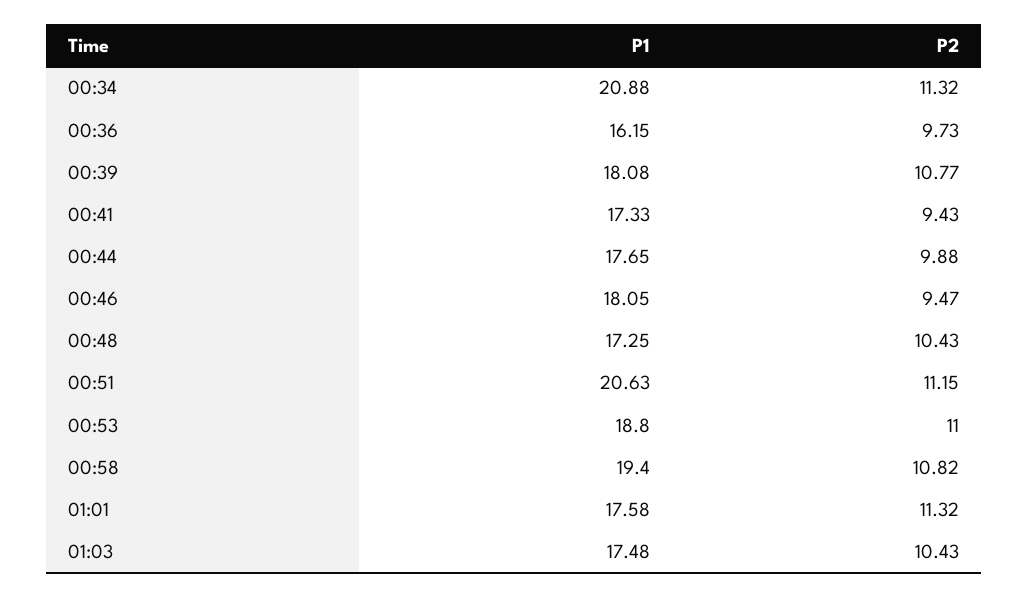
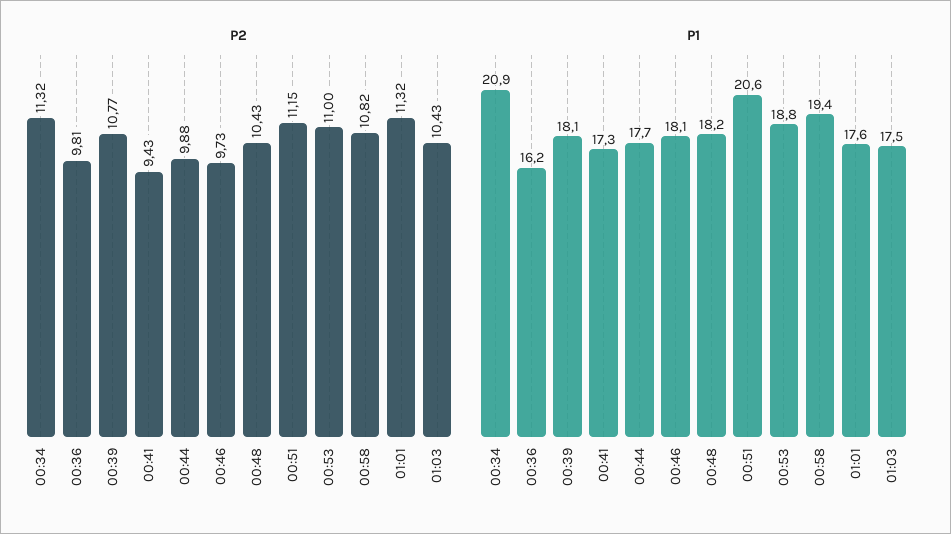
P2, 00:36: 9.73 -> 9.81
P2, 00:46: 9.47 -> 9.73
P1, 00:48: 17.25 -> 18.2

